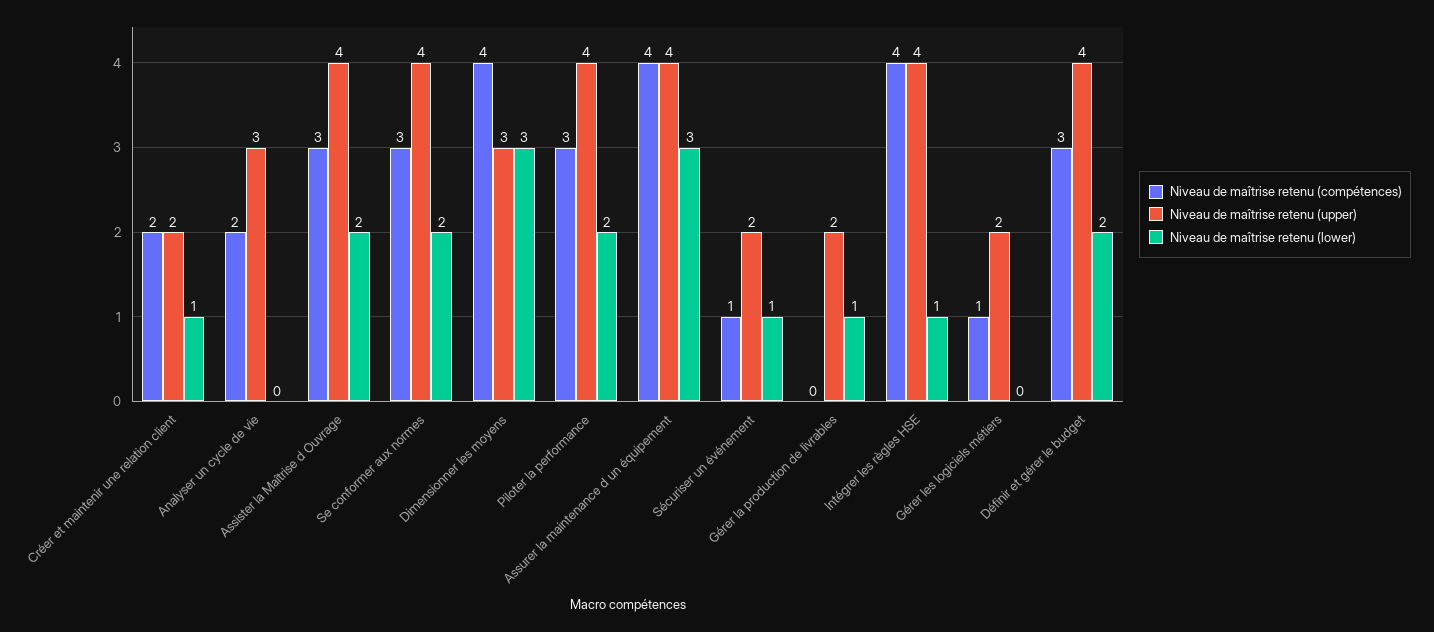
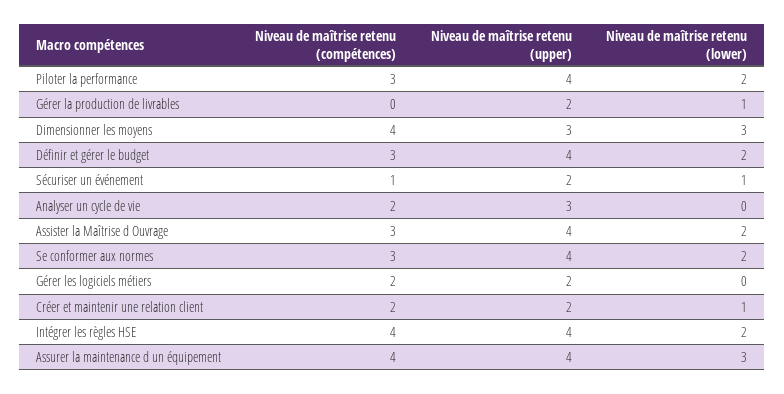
Niveau de maîtrise retenu (lower), Intégrer les règles HSE: 1 -> 2
Niveau de maîtrise retenu (compétences), Gérer les logiciels métiers: 1 -> 2

